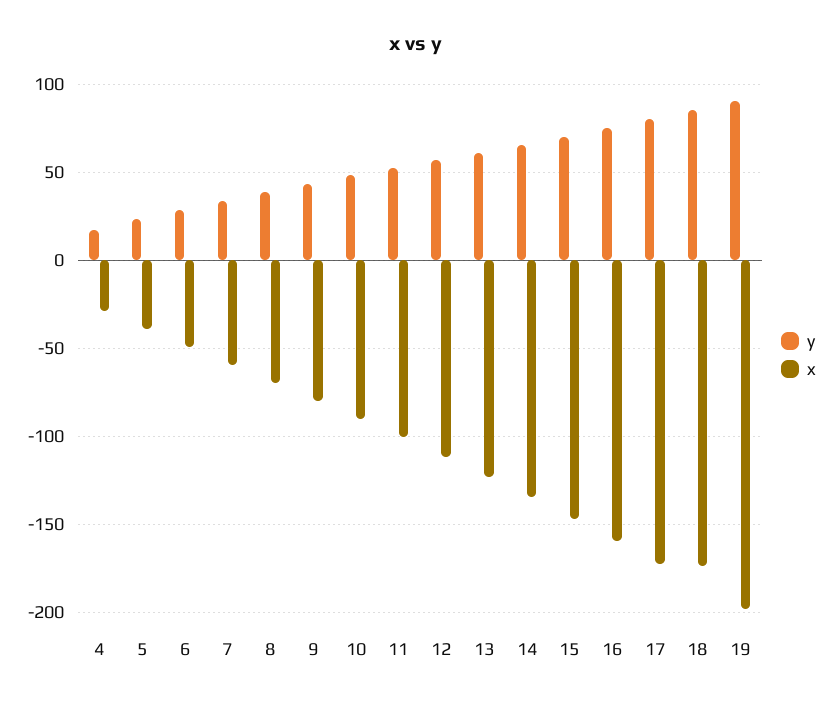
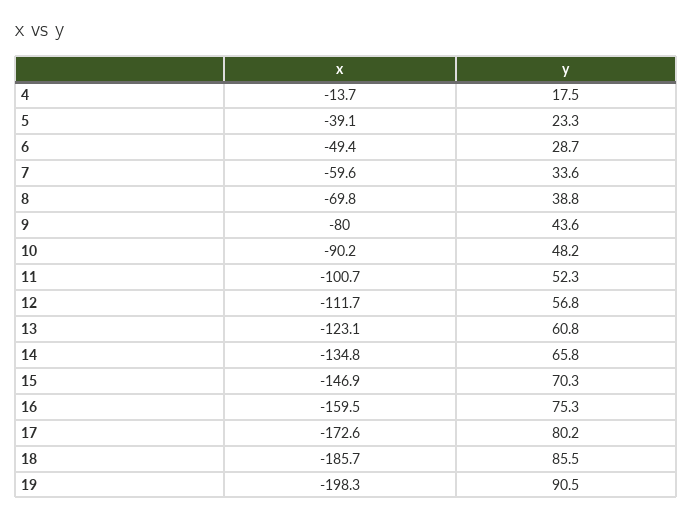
x, 4: -30 -> -13.7
x, 18: -175 -> -185.7

